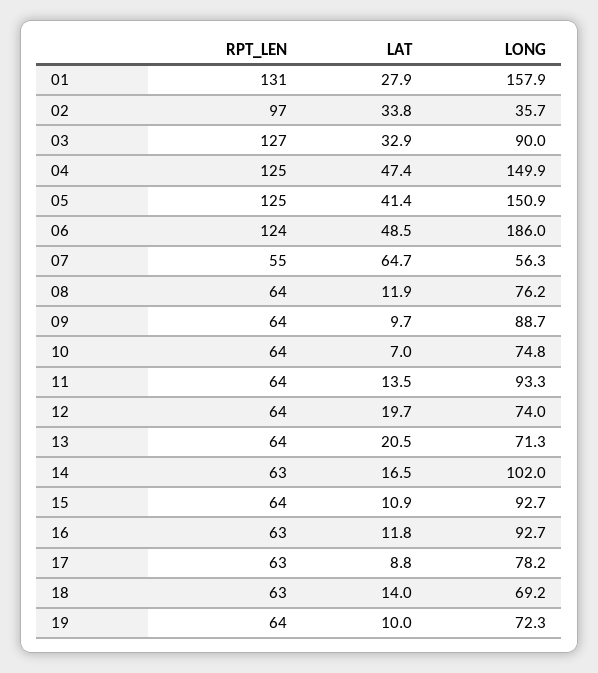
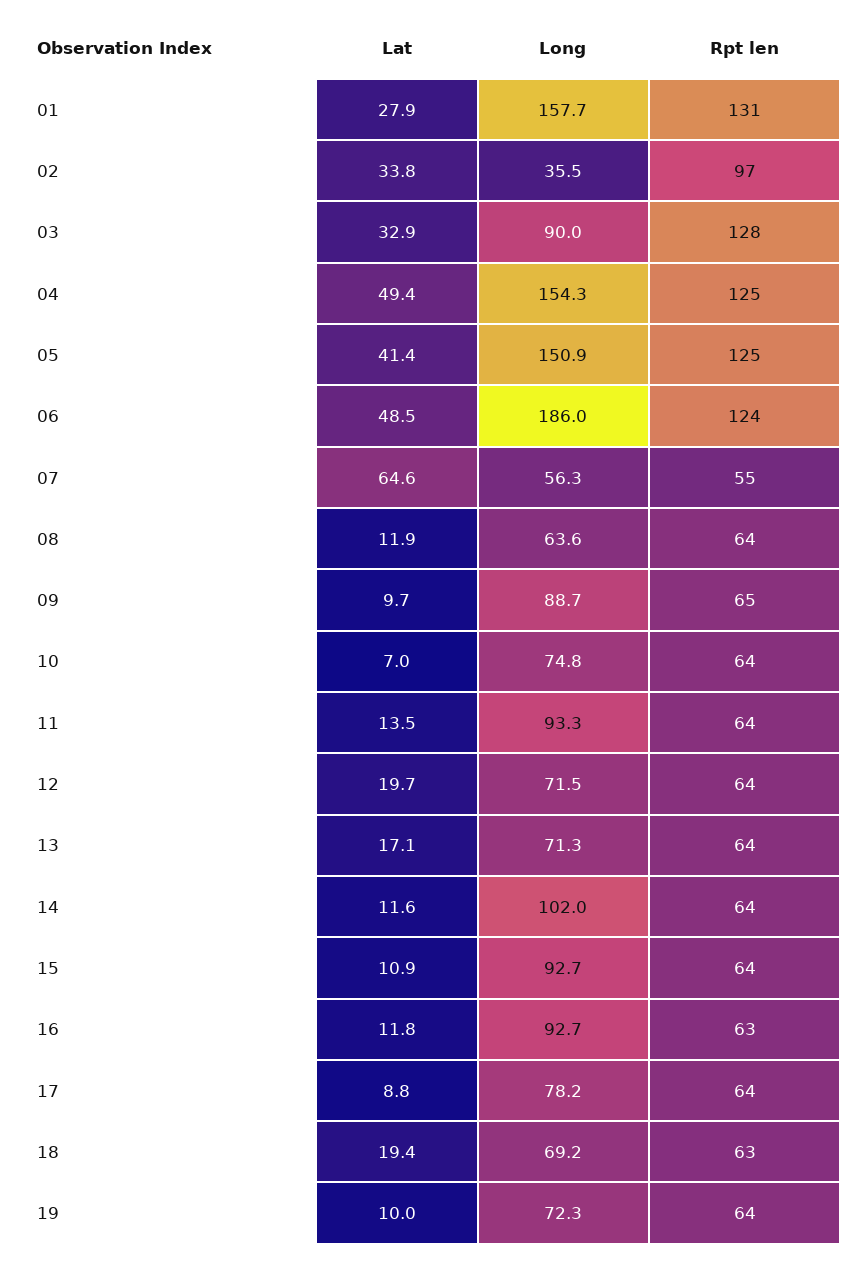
LONG, 01: 157.9 -> 157.7
LONG, 02: 35.7 -> 35.5
RPT_LEN, 03: 127 -> 128
LAT, 04: 47.4 -> 49.4
LONG, 04: 149.9 -> 154.3
LAT, 07: 64.7 -> 64.6
LONG, 08: 76.2 -> 63.6
RPT_LEN, 09: 64 -> 65
LONG, 12: 74 -> 71.5
LAT, 13: 20.5 -> 17.1
RPT_LEN, 14: 63 -> 64
LAT, 14: 16.5 -> 11.6
RPT_LEN, 17: 63 -> 64
LAT, 18: 14 -> 19.4

